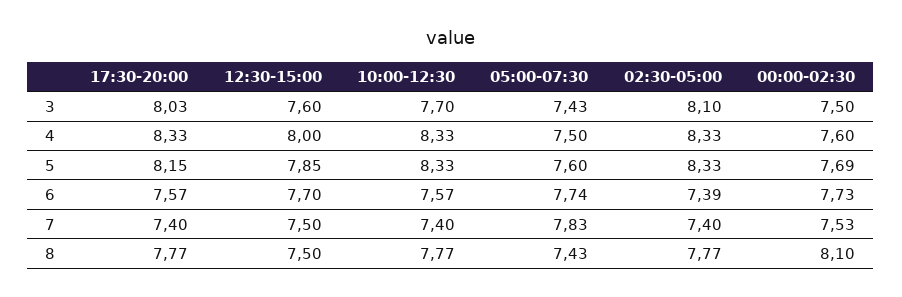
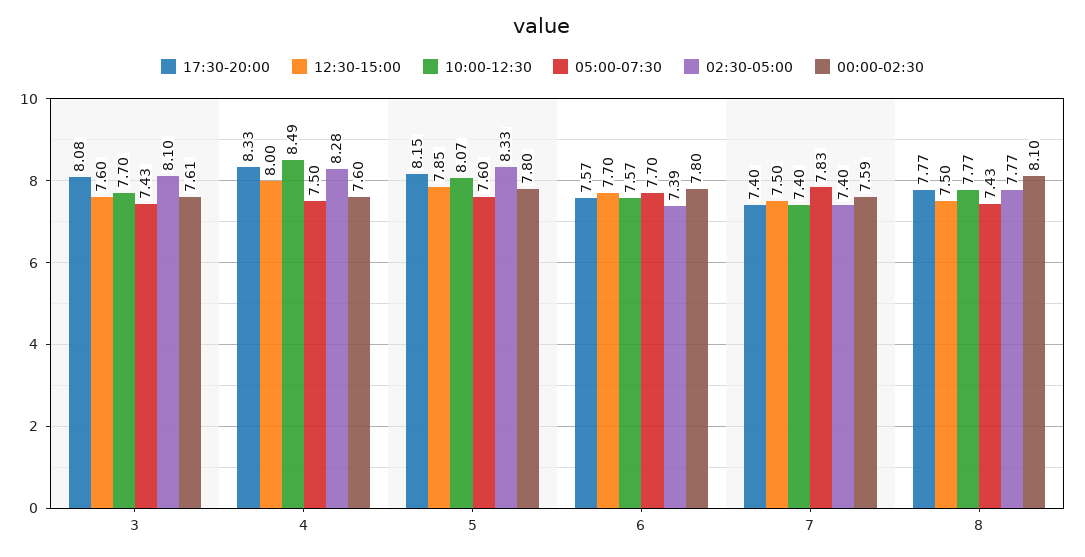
17:30-20:00, 3: 8.03 -> 8.08
00:00-02:30, 3: 7.5 -> 7.61
10:00-12:30, 4: 8.33 -> 8.49
02:30-05:00, 4: 8.33 -> 8.28
10:00-12:30, 5: 8.33 -> 8.07
00:00-02:30, 5: 7.69 -> 7.8
05:00-07:30, 6: 7.74 -> 7.7
00:00-02:30, 6: 7.73 -> 7.8
00:00-02:30, 7: 7.53 -> 7.59

